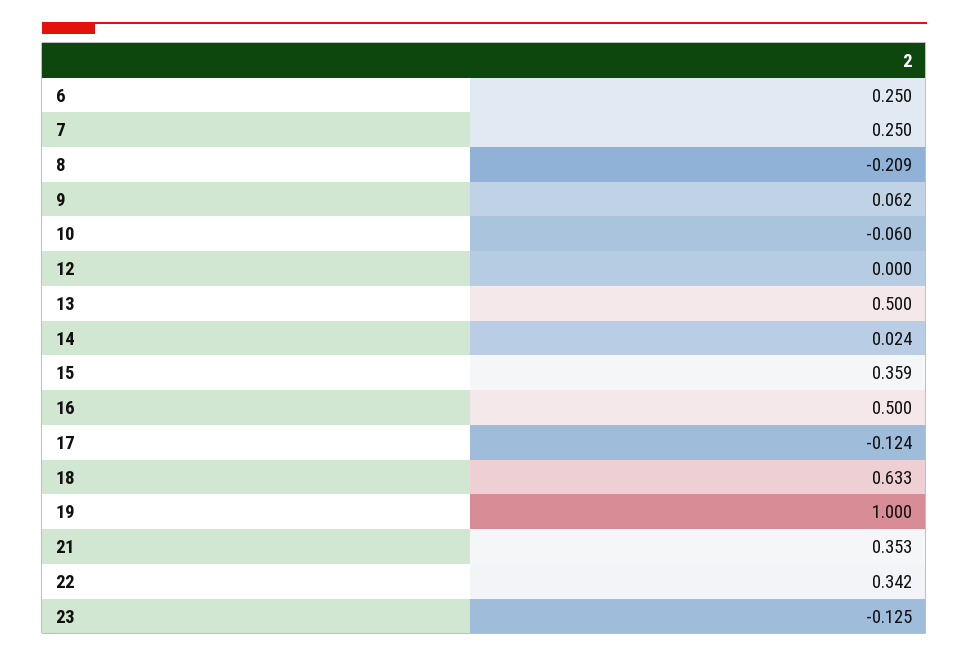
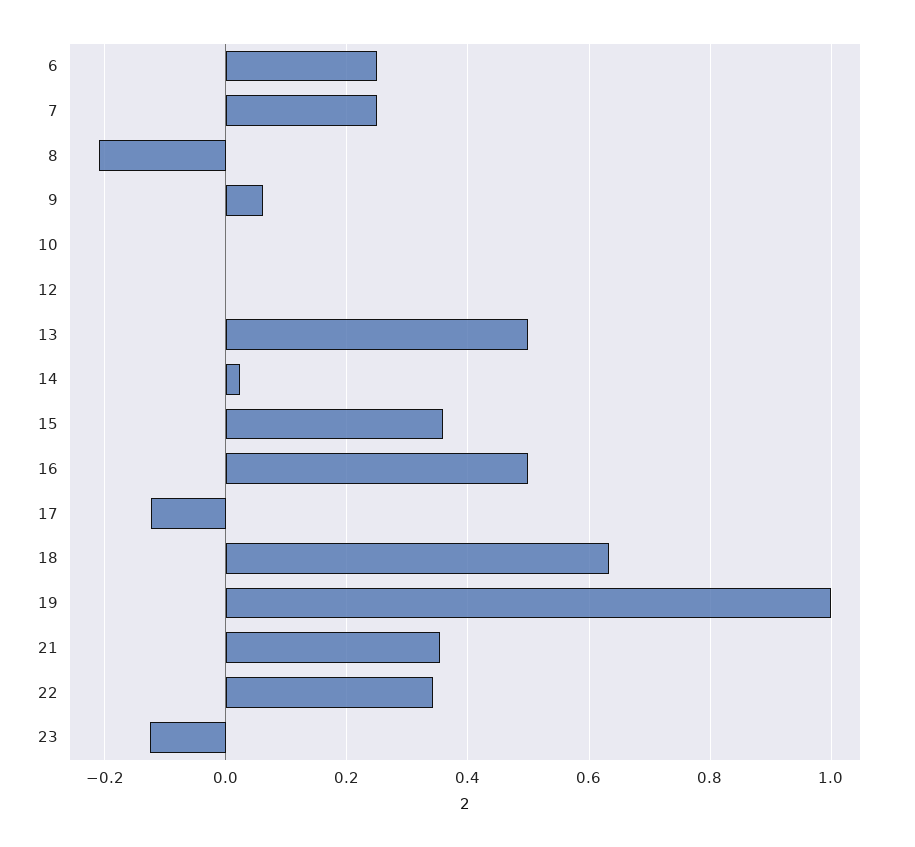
10: -0.06 -> 0

